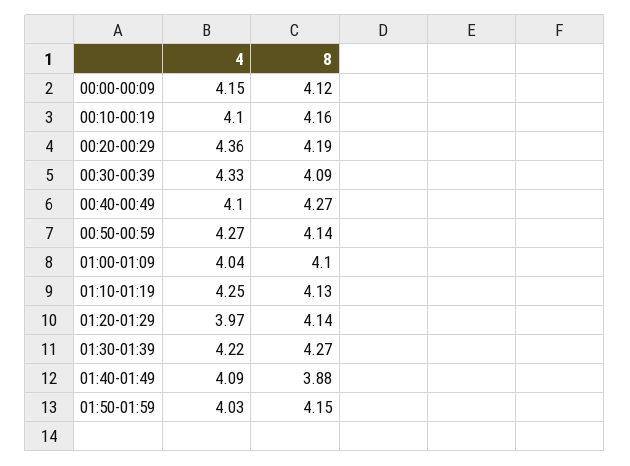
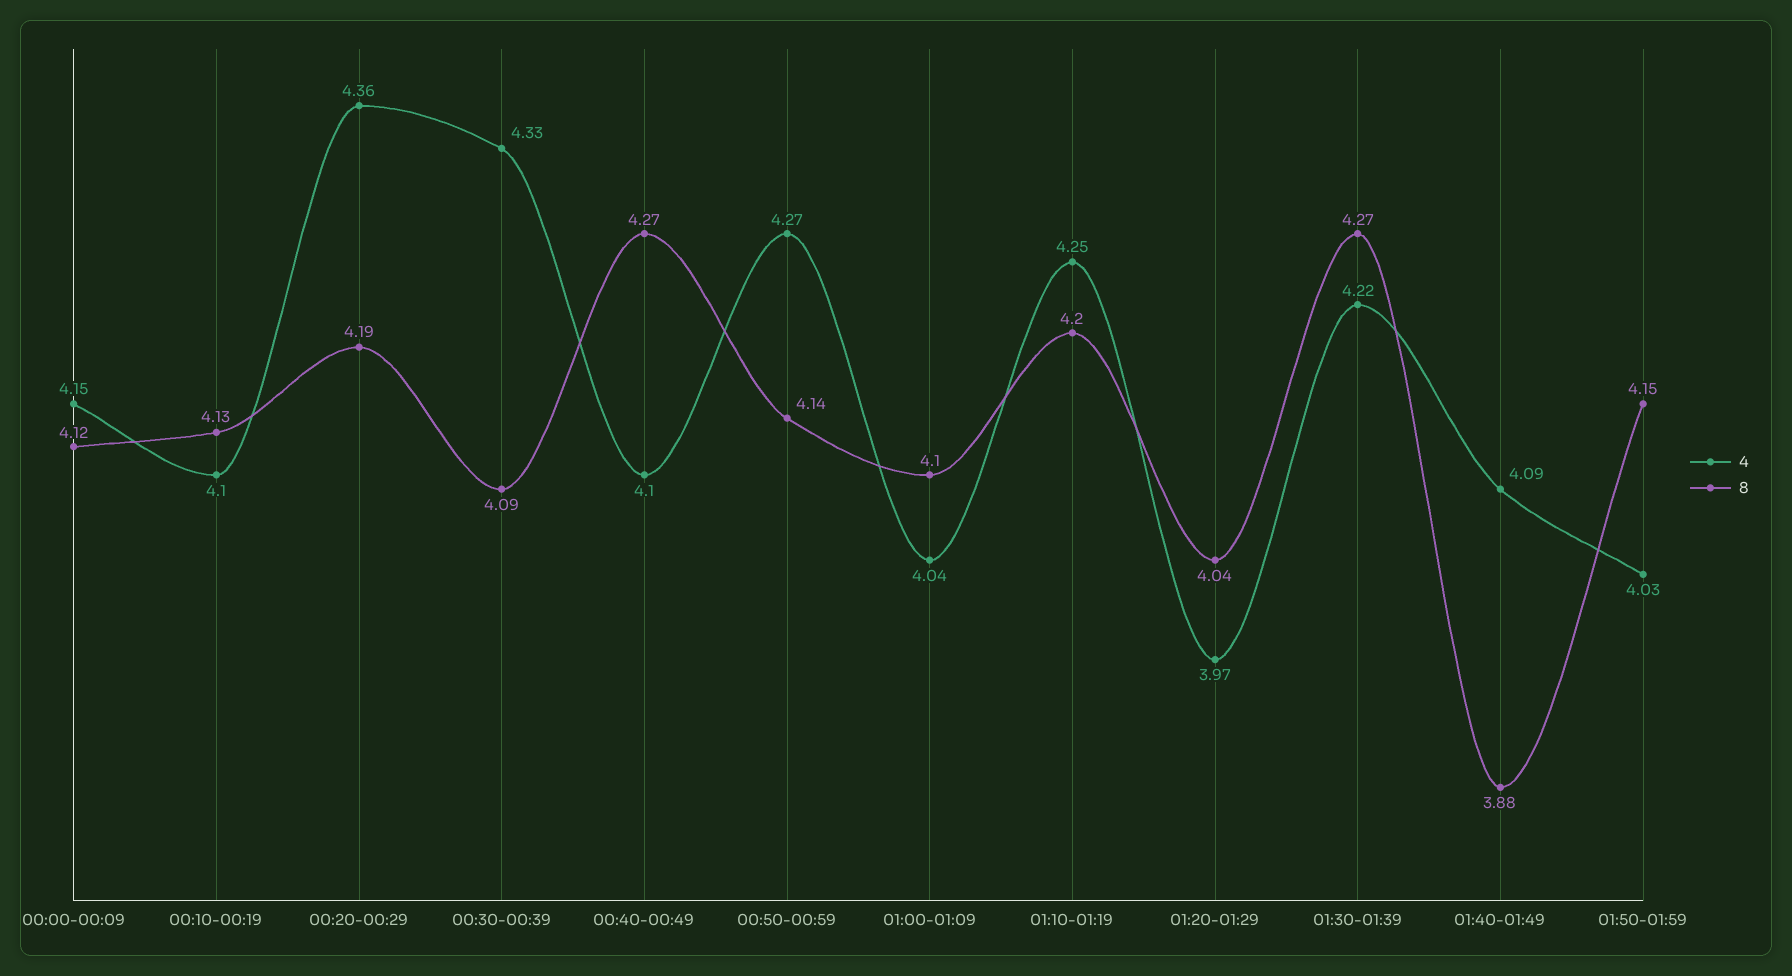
8, 00:10-00:19: 4.16 -> 4.13
8, 01:10-01:19: 4.13 -> 4.2
8, 01:20-01:29: 4.14 -> 4.04

